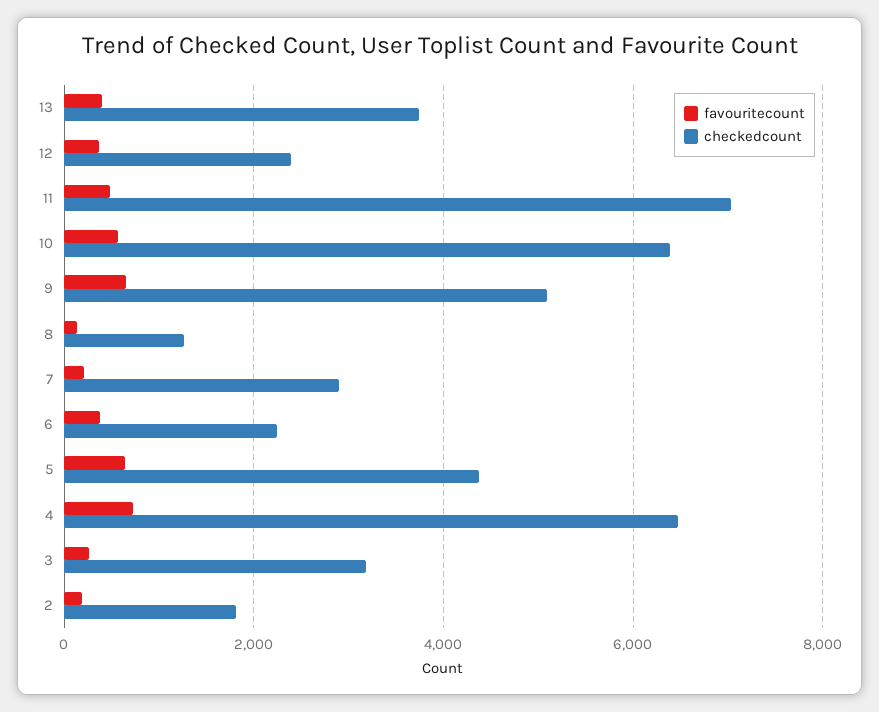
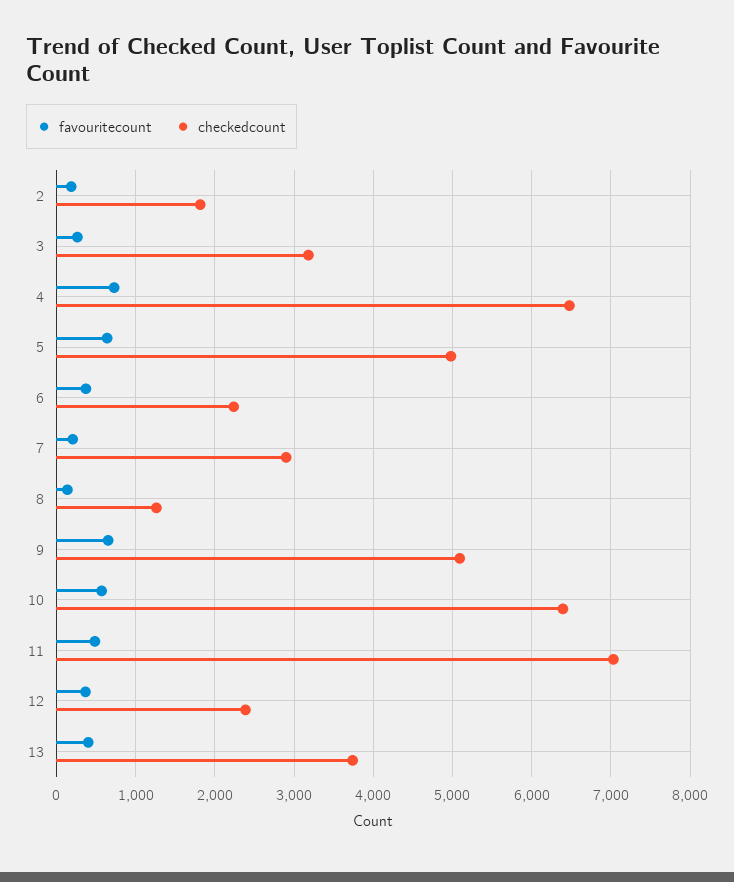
checkedcount, 5: 4400 -> 5000

